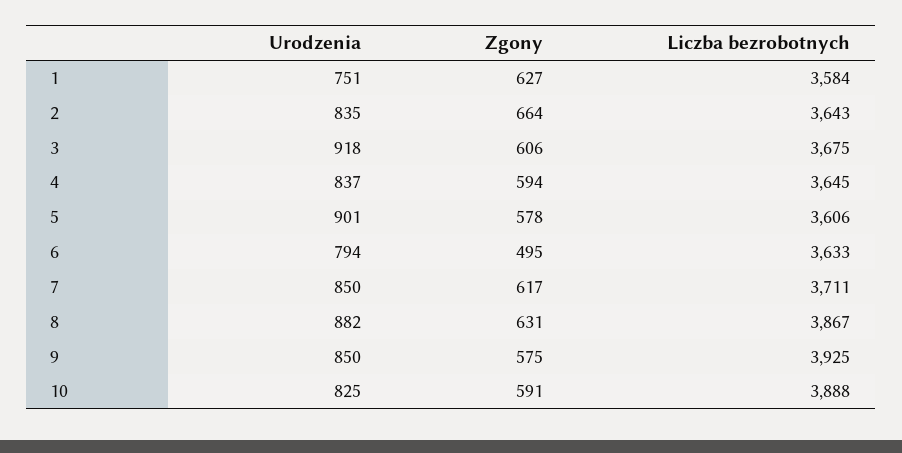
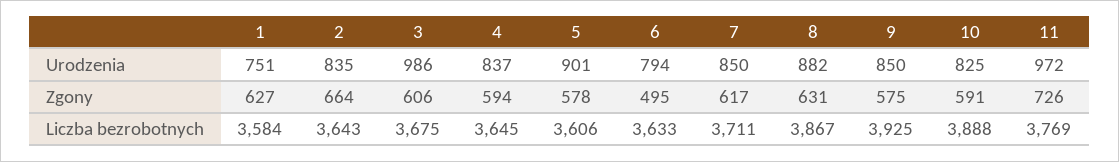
Urodzenia, 3: 918 -> 986
Urodzenia, 11: none -> 972
Zgony, 11: none -> 726
Liczba bezrobotnych, 11: none -> 3769

